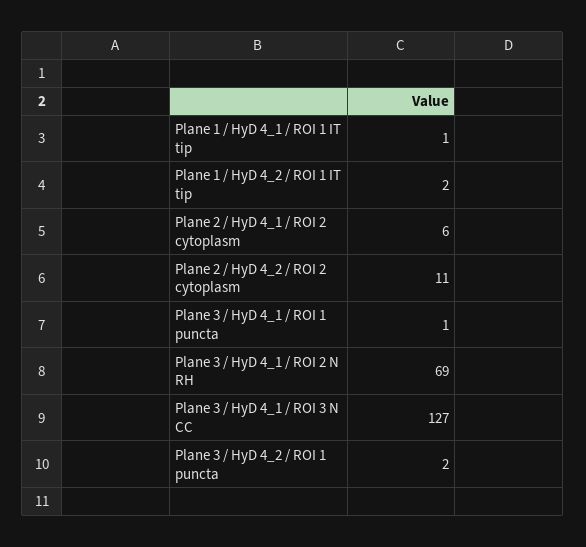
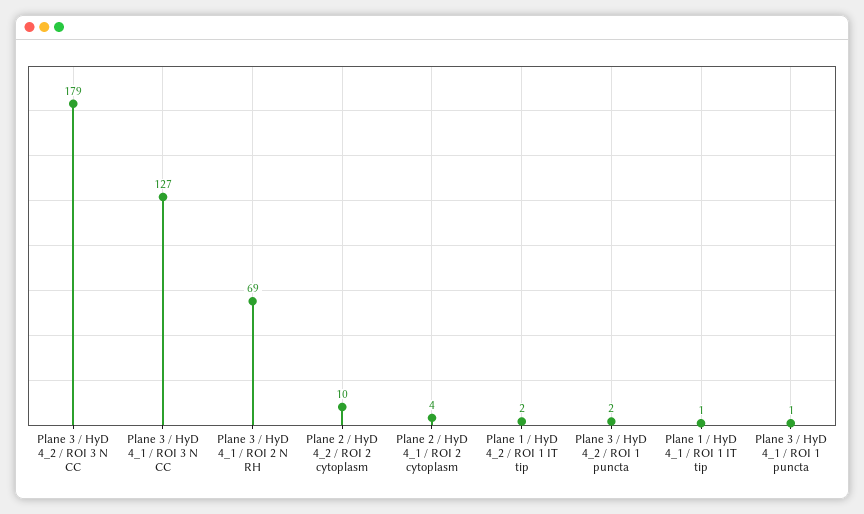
Plane 2 / HyD 4_1 / ROI 2 cytoplasm: 6 -> 4
Plane 2 / HyD 4_2 / ROI 2 cytoplasm: 11 -> 10
Plane 3 / HyD 4_2 / ROI 3 N CC: none -> 179

